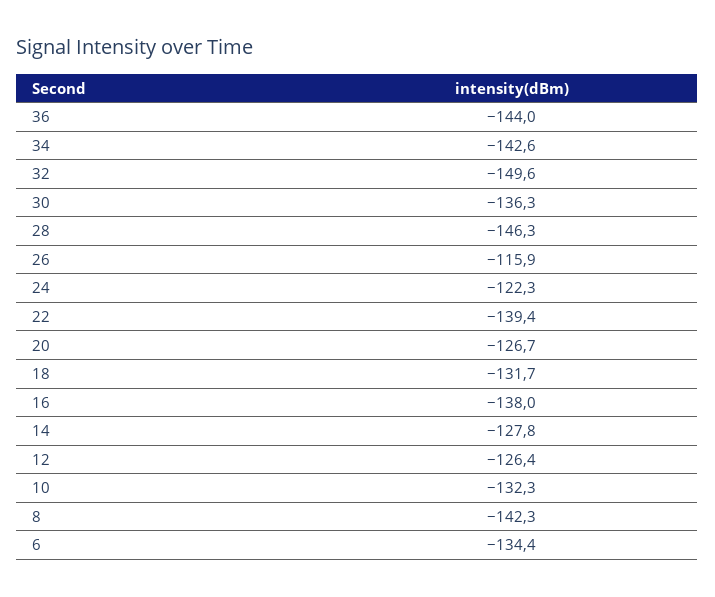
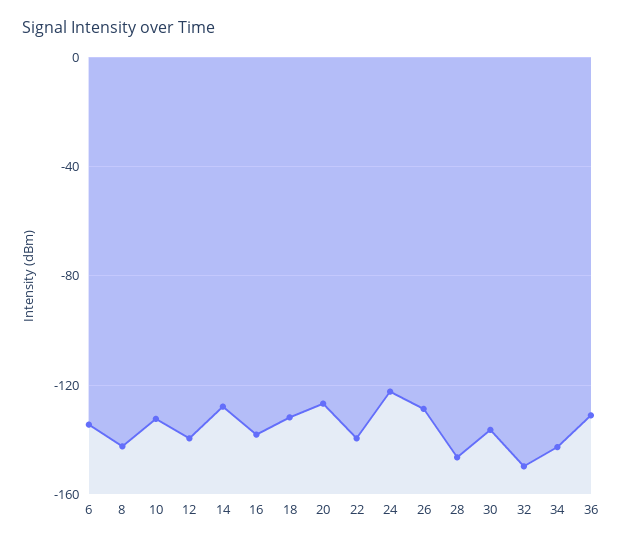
36: -144 -> -130
26: -115.9 -> -130
12: -126.4 -> -140

